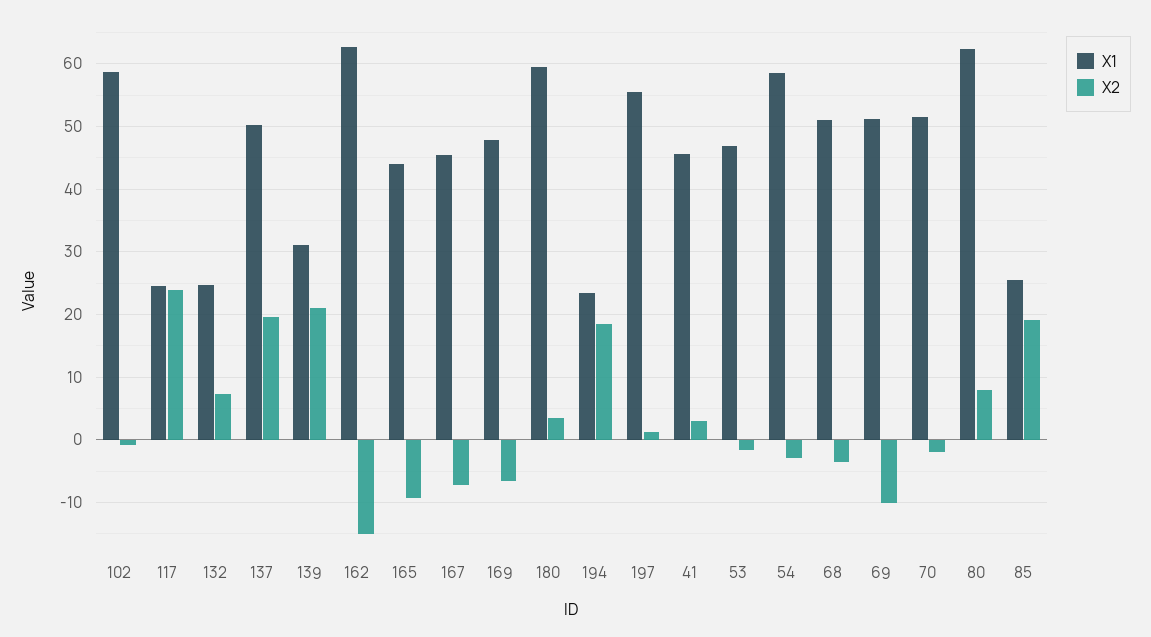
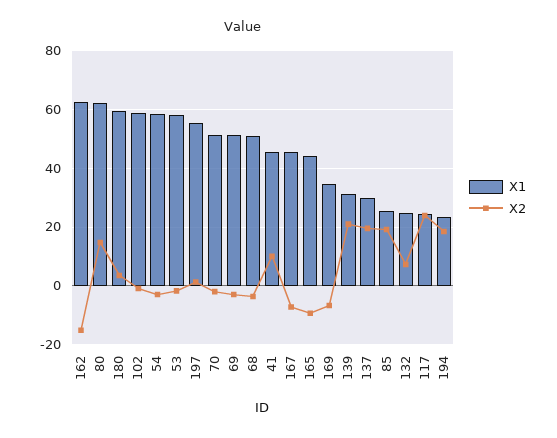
X1, 137: 50 -> 30
X1, 169: 48 -> 35
X2, 41: 3 -> 10
X1, 53: 47 -> 57.5
X2, 69: -10 -> -2.5
X2, 80: 8 -> 15

